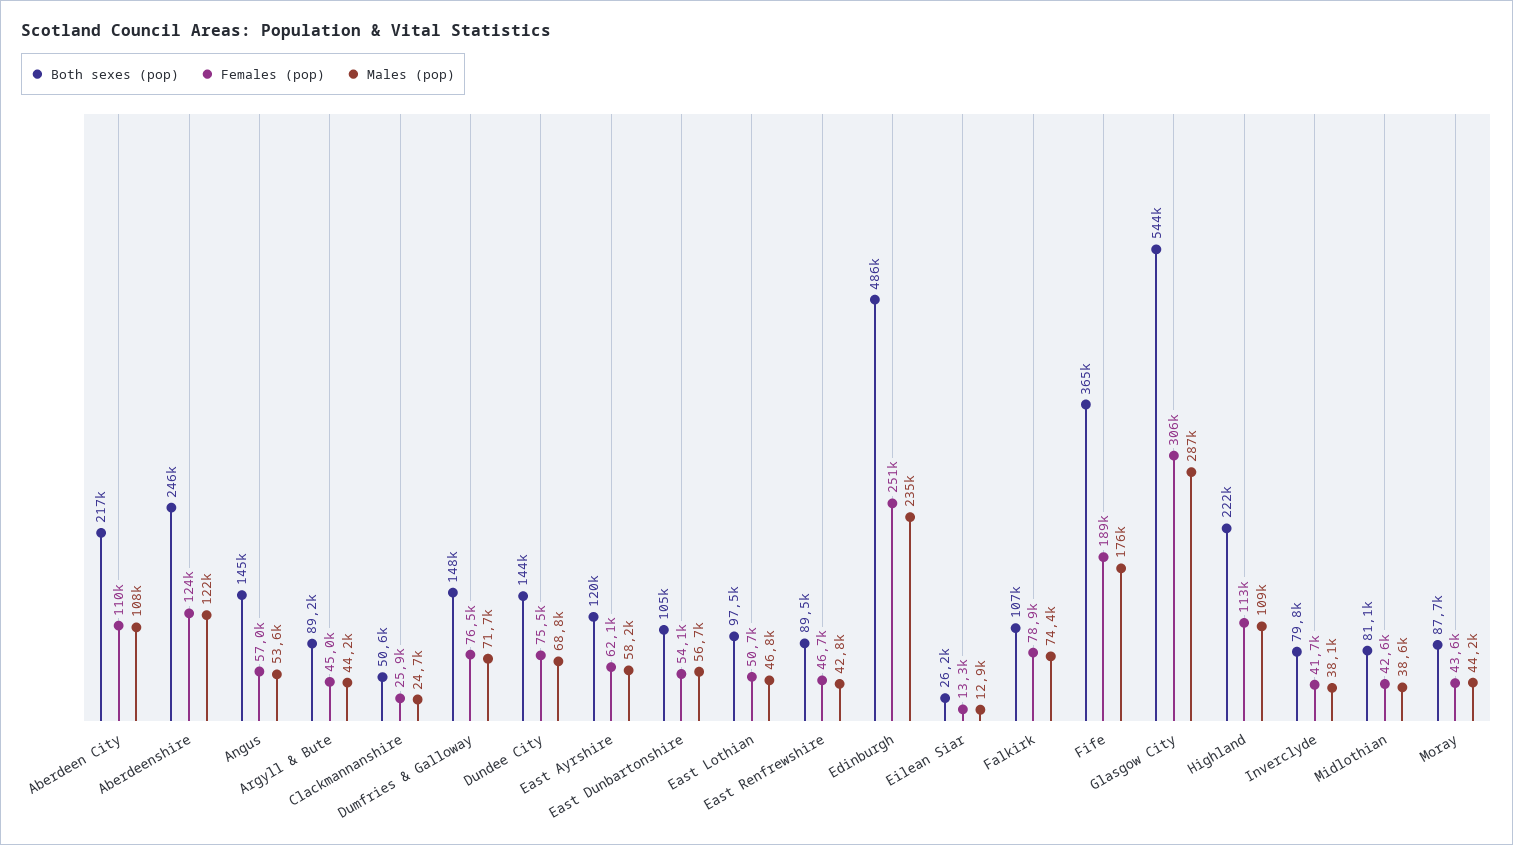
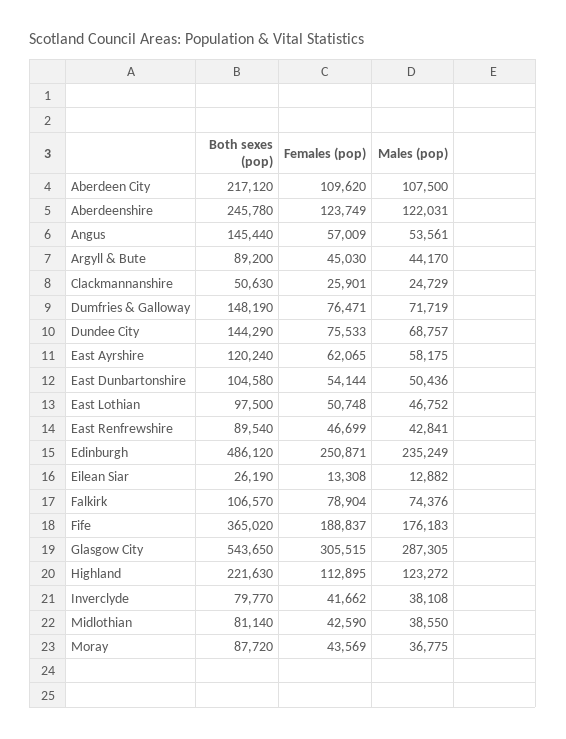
Males (pop), East Dunbartonshire: 56700 -> 50436
Males (pop), Highland: 109000 -> 123272
Males (pop), Moray: 44200 -> 36775

